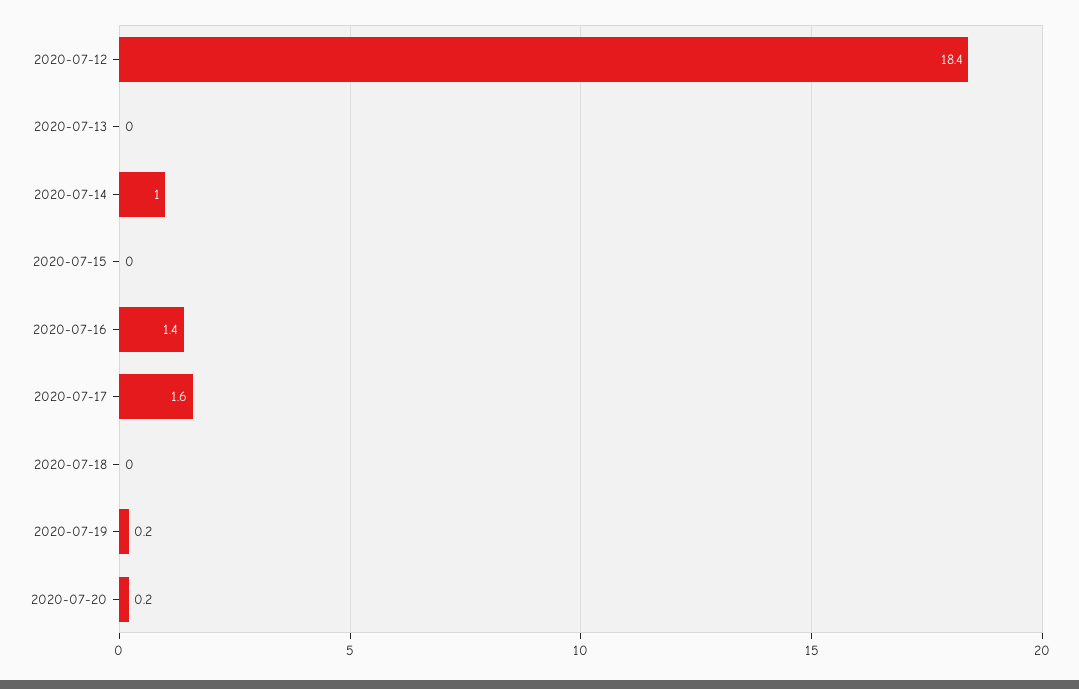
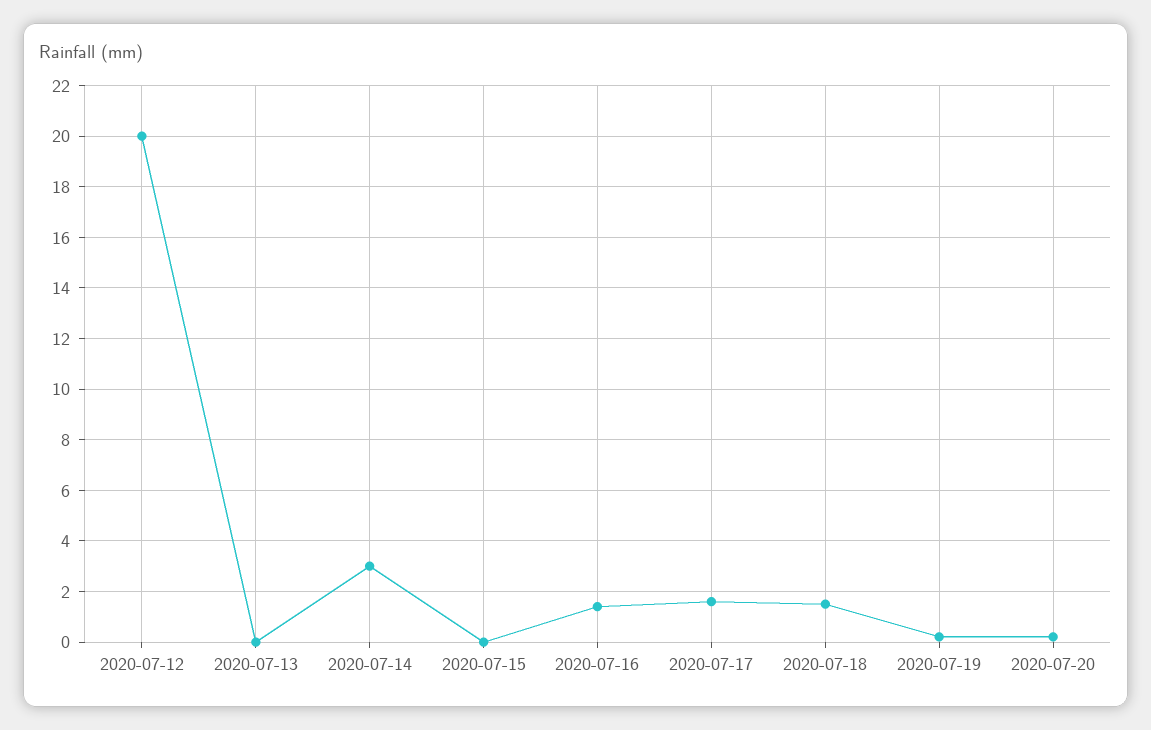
2020-07-12: 18.4 -> 20
2020-07-14: 1 -> 3
2020-07-18: 0 -> 1.5

